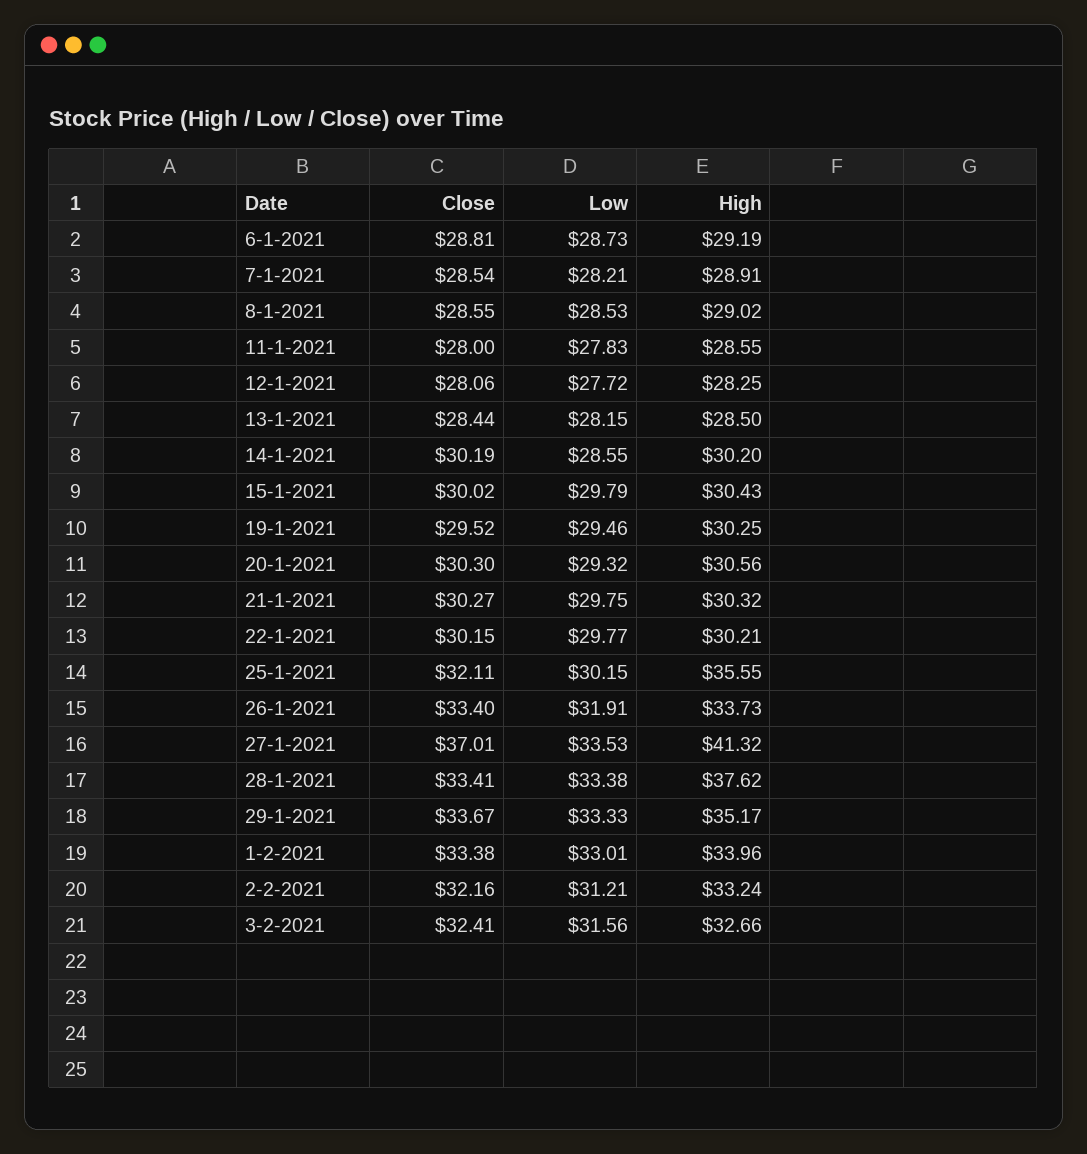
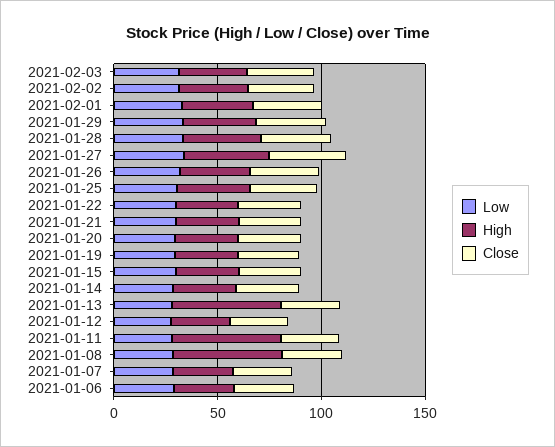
High, 8-1-2021: 29.02 -> 50
High, 11-1-2021: 28.55 -> 50
High, 13-1-2021: 28.5 -> 50

